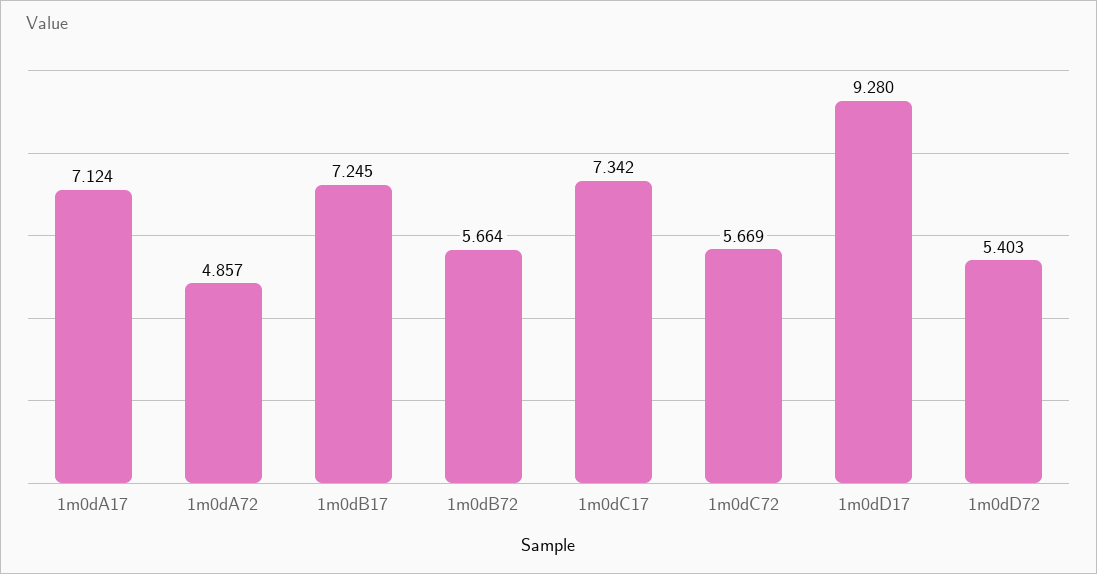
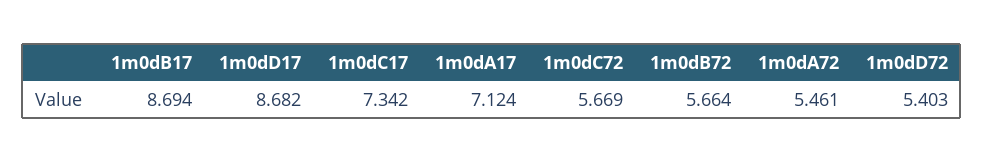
1m0dA72: 4.857 -> 5.461
1m0dB17: 7.245 -> 8.694
1m0dD17: 9.28 -> 8.682

